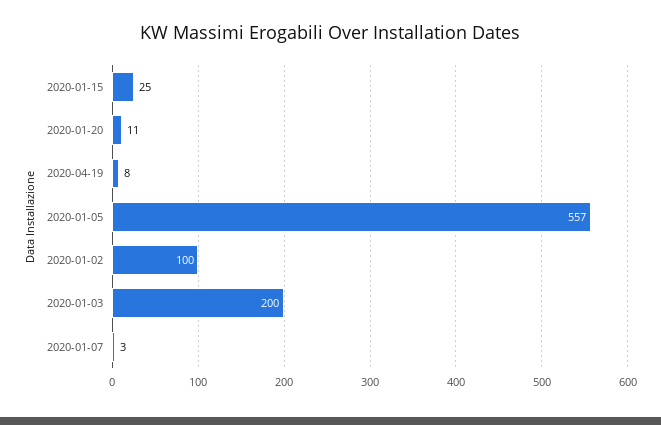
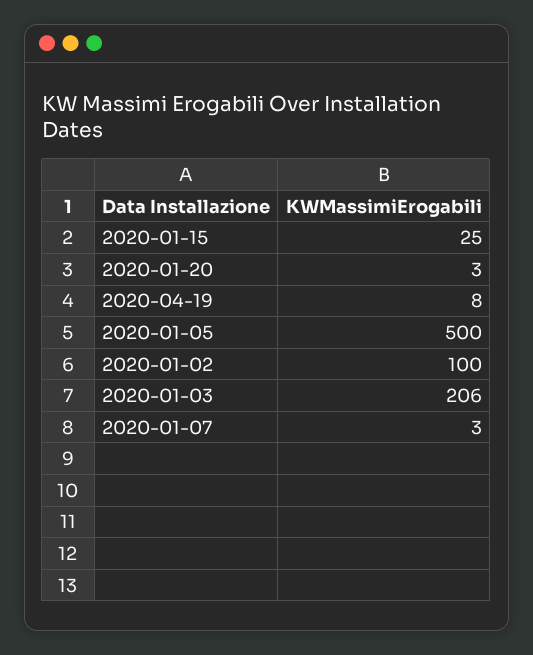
2020-01-20: 11 -> 3
2020-01-05: 557 -> 500
2020-01-03: 200 -> 206

